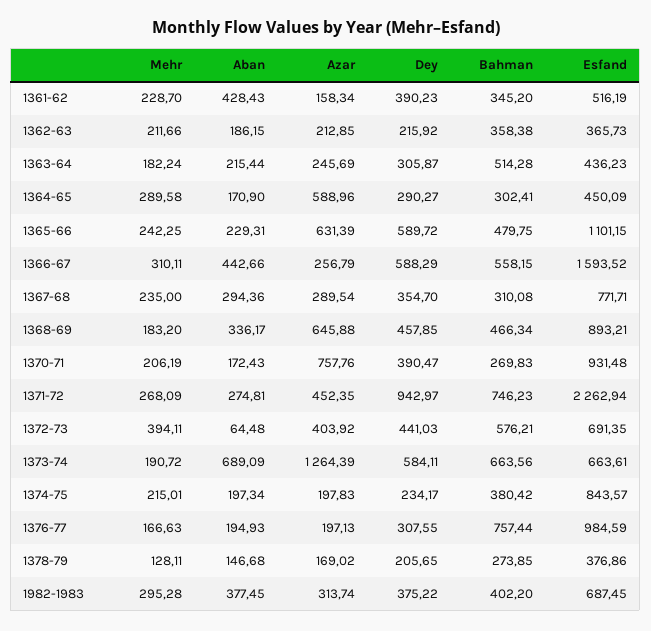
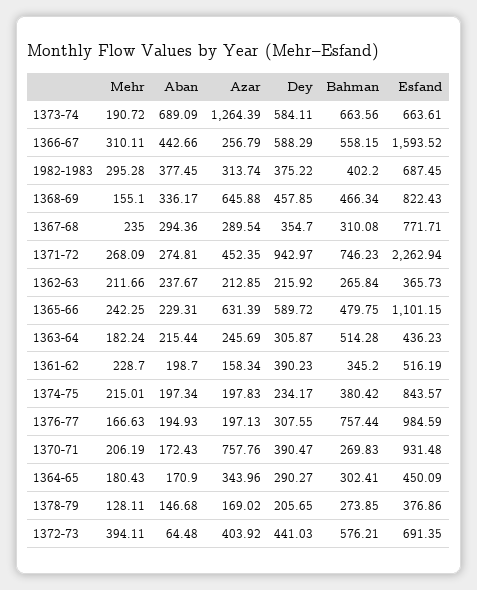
Aban, 1361-62: 428.43 -> 198.7
Aban, 1362-63: 186.15 -> 237.67
Bahman, 1362-63: 358.38 -> 265.84
Mehr, 1364-65: 289.58 -> 180.43
Azar, 1364-65: 588.96 -> 343.96
Mehr, 1368-69: 183.2 -> 155.1
Esfand, 1368-69: 893.21 -> 822.43

